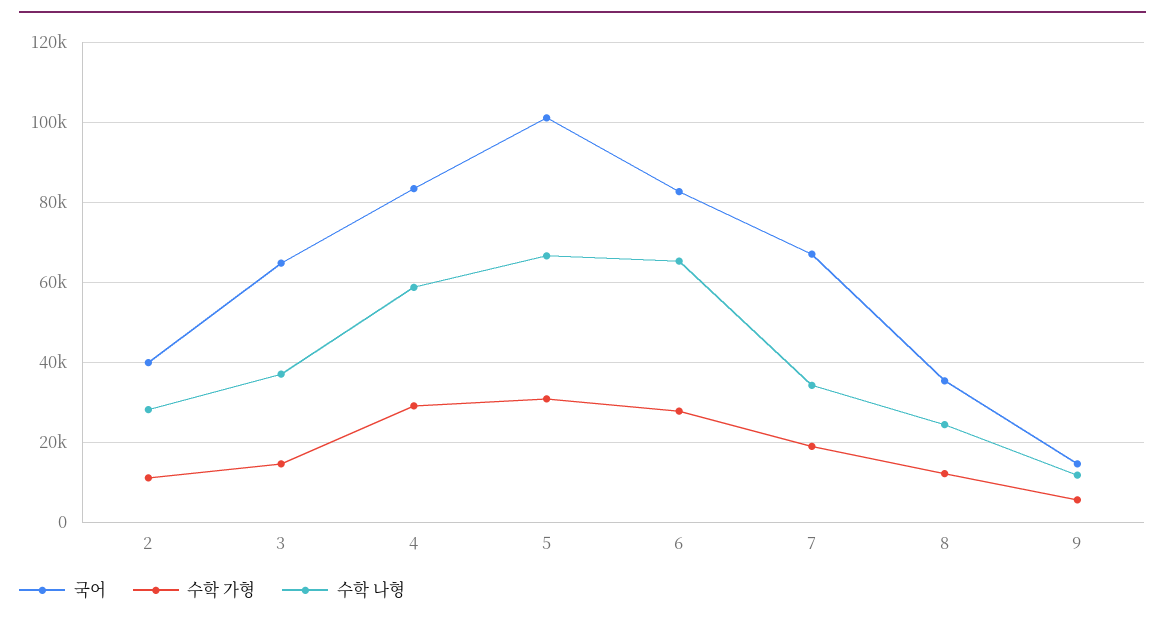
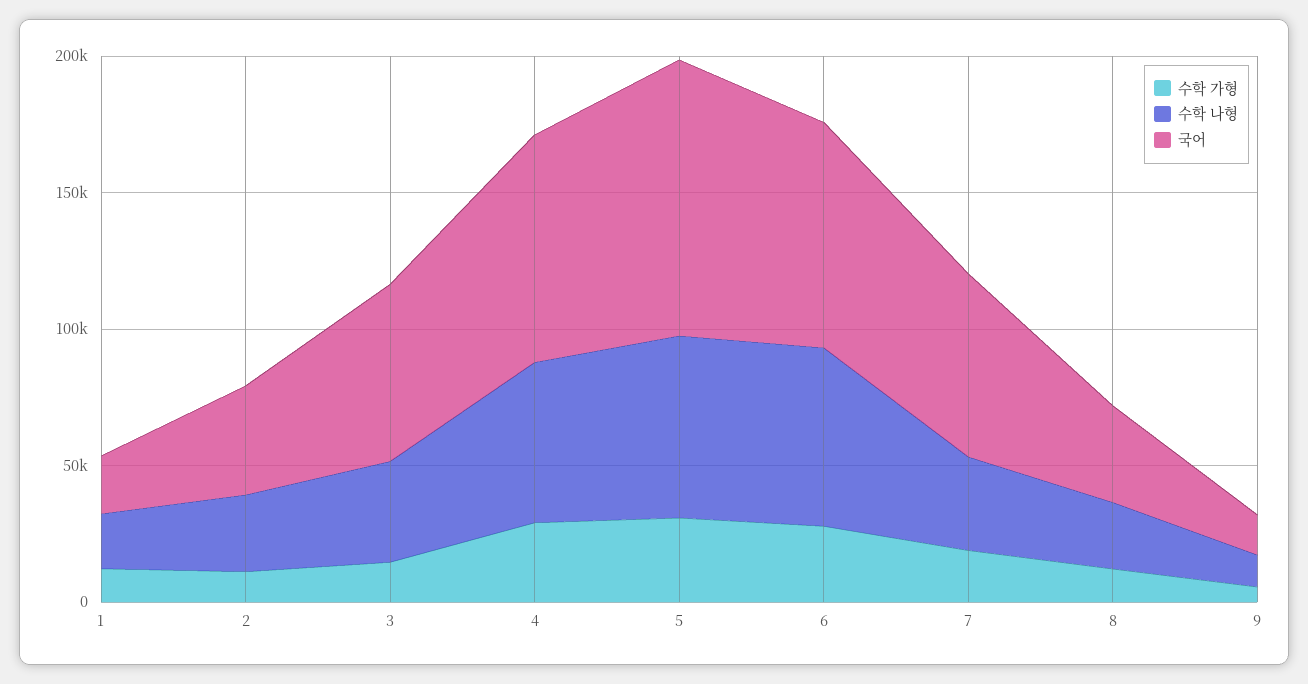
수학 가형, 1: none -> 10000
수학 나형, 1: none -> 20000
국어, 1: none -> 20000

